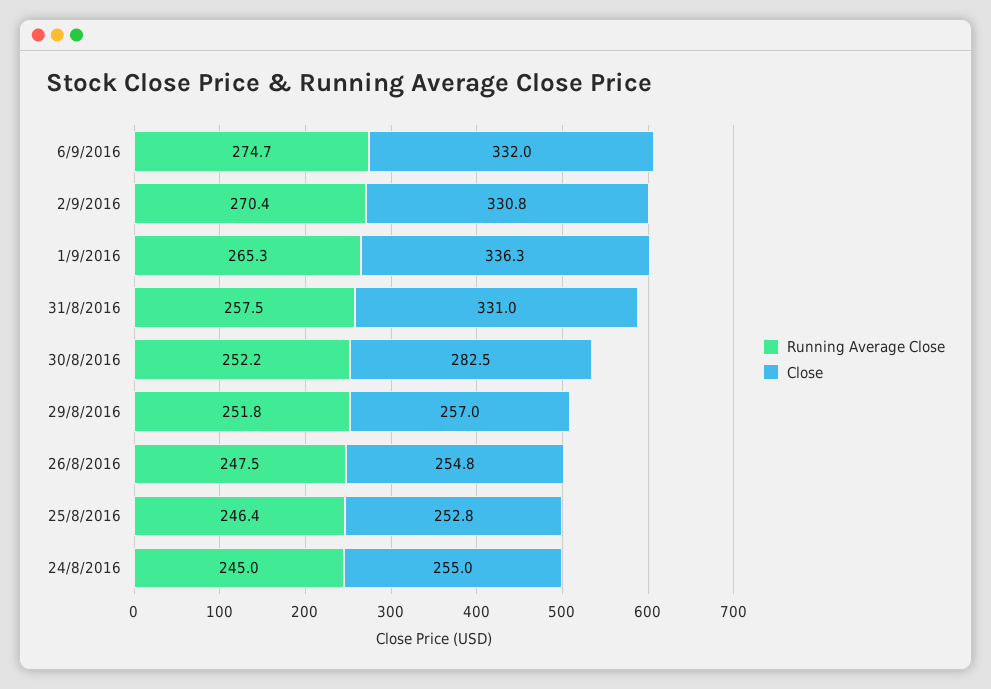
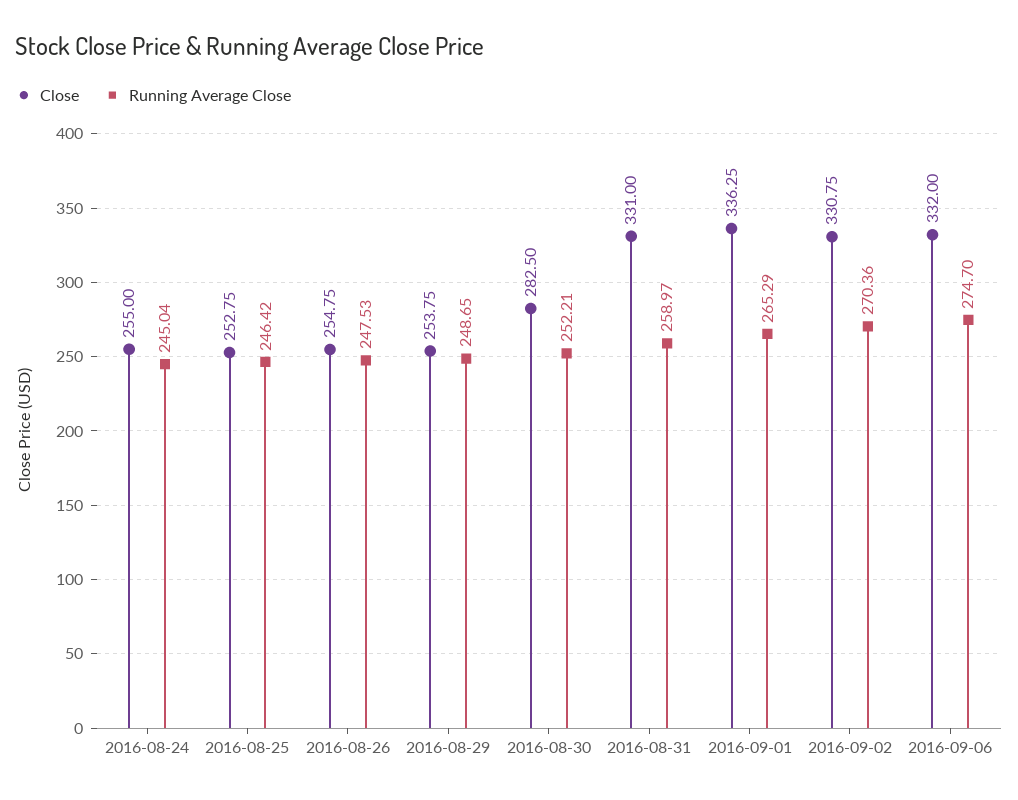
Running Average Close, 31/8/2016: 257.5 -> 258.97
Running Average Close, 29/8/2016: 251.8 -> 248.65
Close, 29/8/2016: 257 -> 253.75

